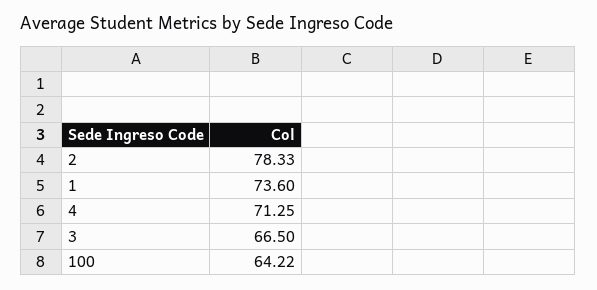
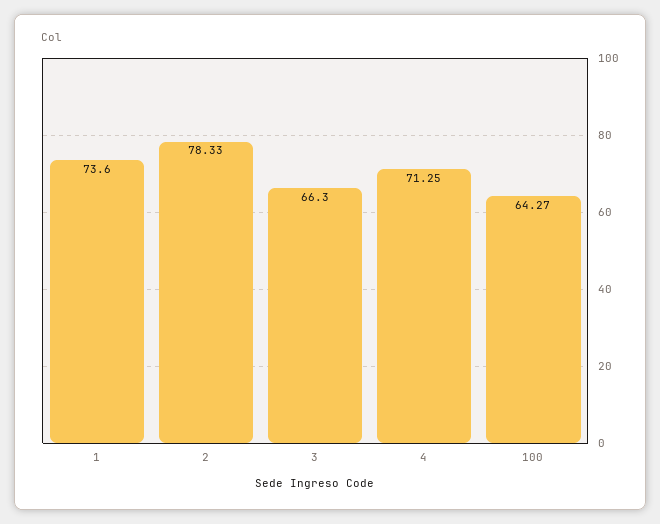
3: 66.5 -> 66.3
100: 64.22 -> 64.27

